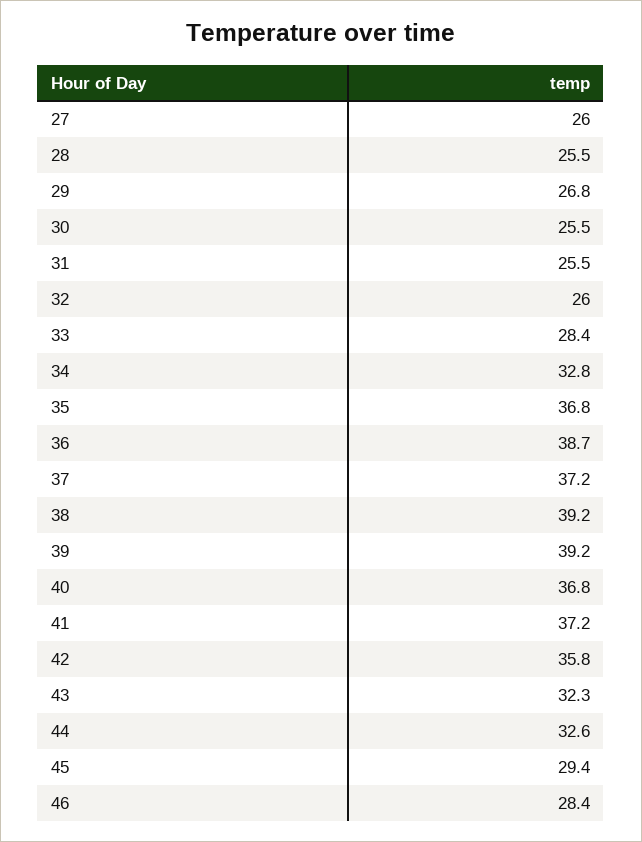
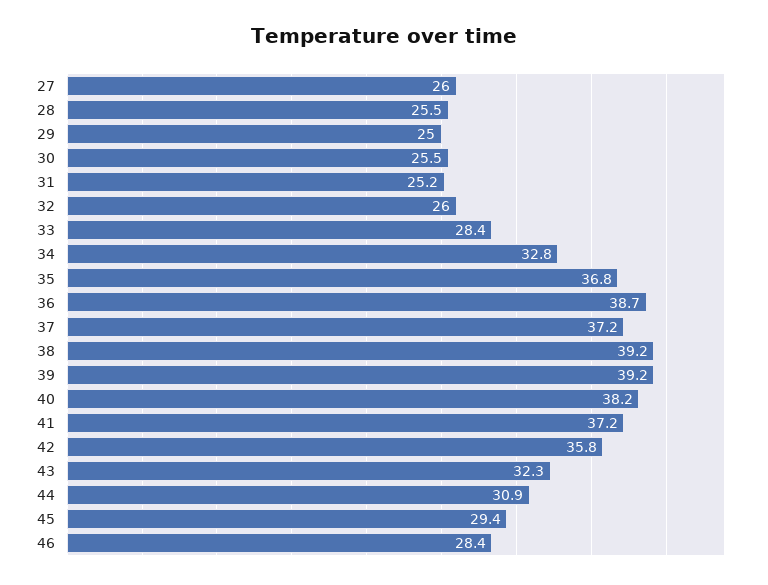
29: 26.8 -> 25
31: 25.5 -> 25.2
40: 36.8 -> 38.2
44: 32.6 -> 30.9

